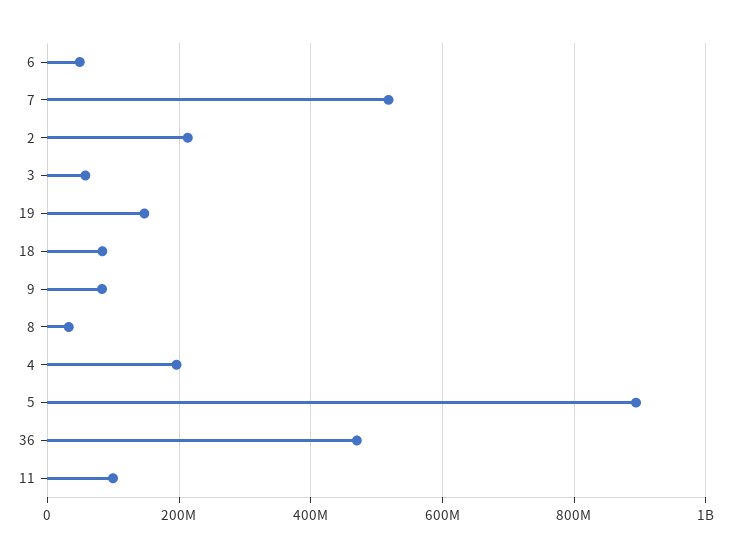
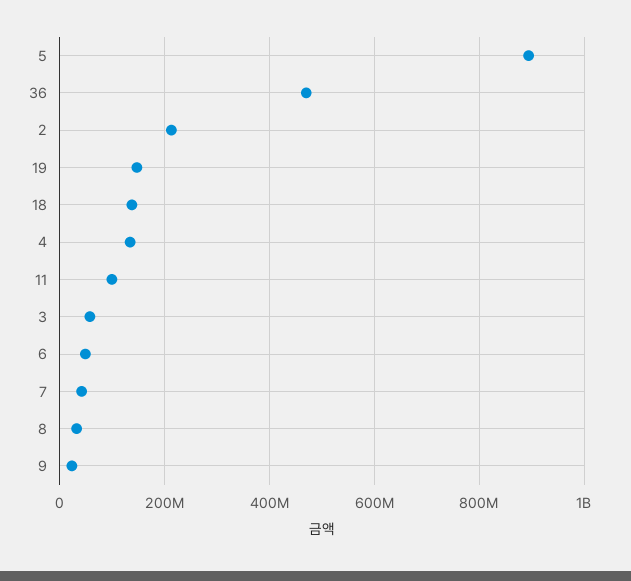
7: 520000000 -> 40000000
18: 80000000 -> 140000000
9: 80000000 -> 20000000
4: 200000000 -> 140000000

